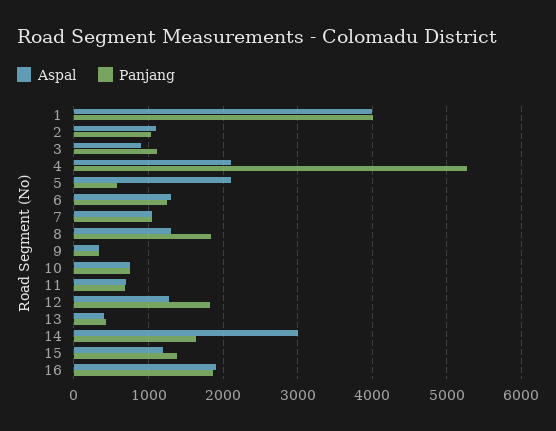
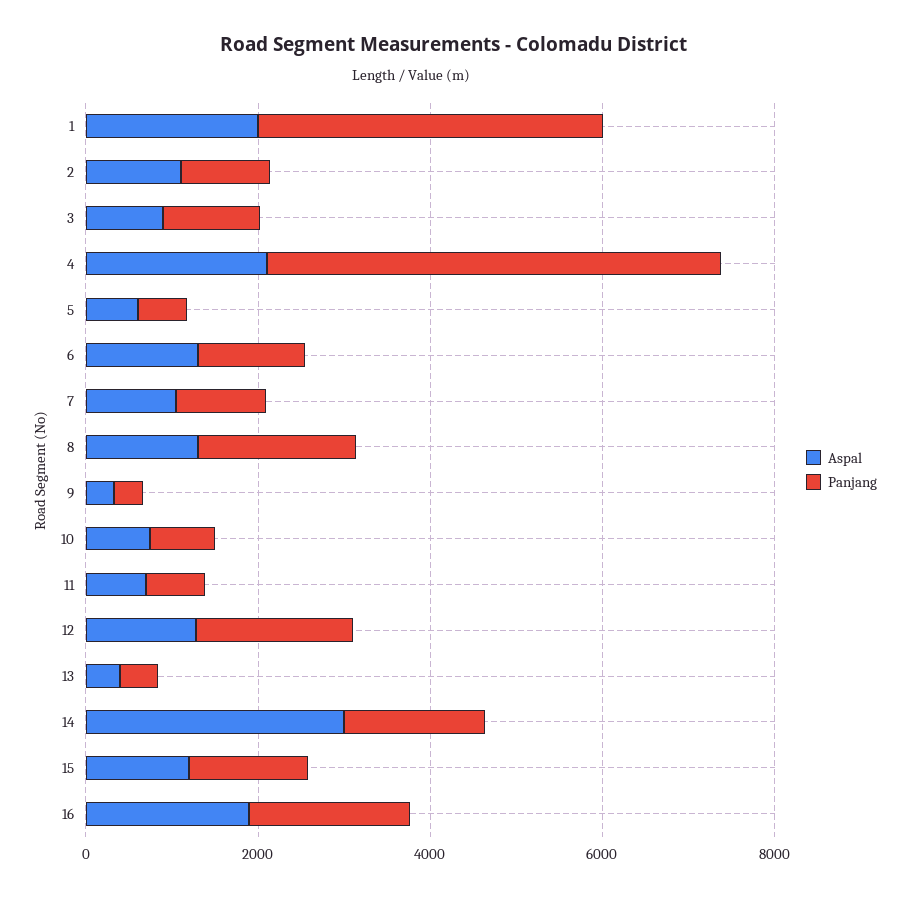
Aspal, 1: 4000 -> 2000
Aspal, 5: 2100 -> 500

